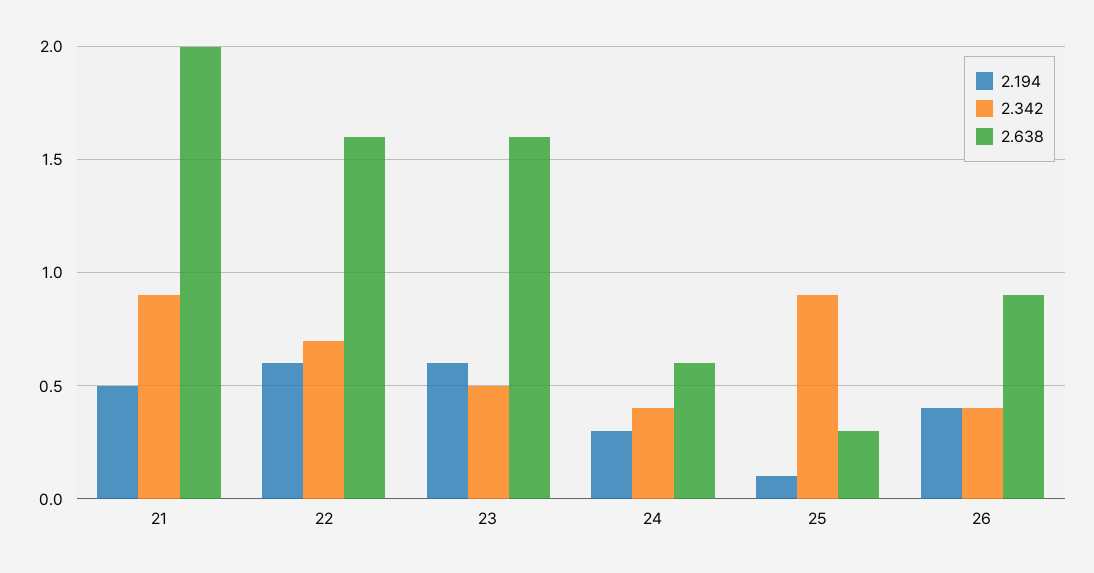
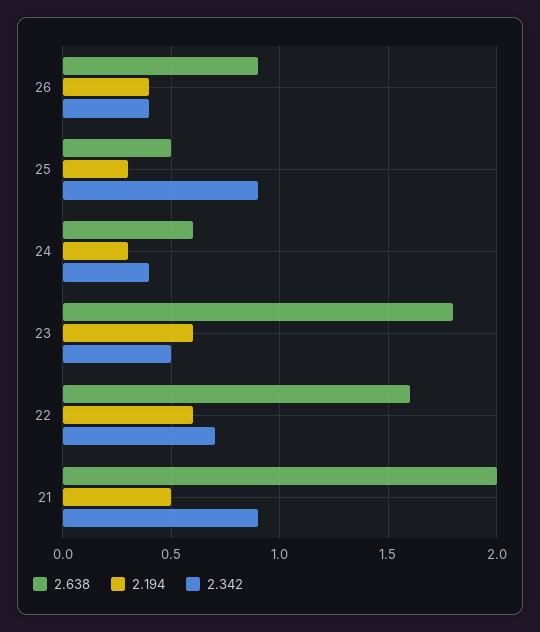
2.638, 23: 1.6 -> 1.8
2.194, 25: 0.1 -> 0.3
2.638, 25: 0.3 -> 0.5

